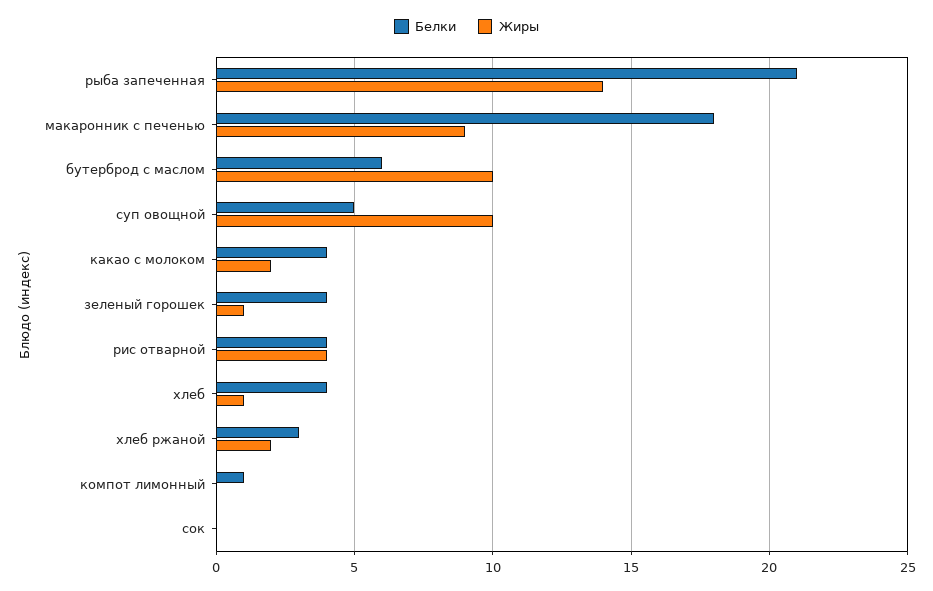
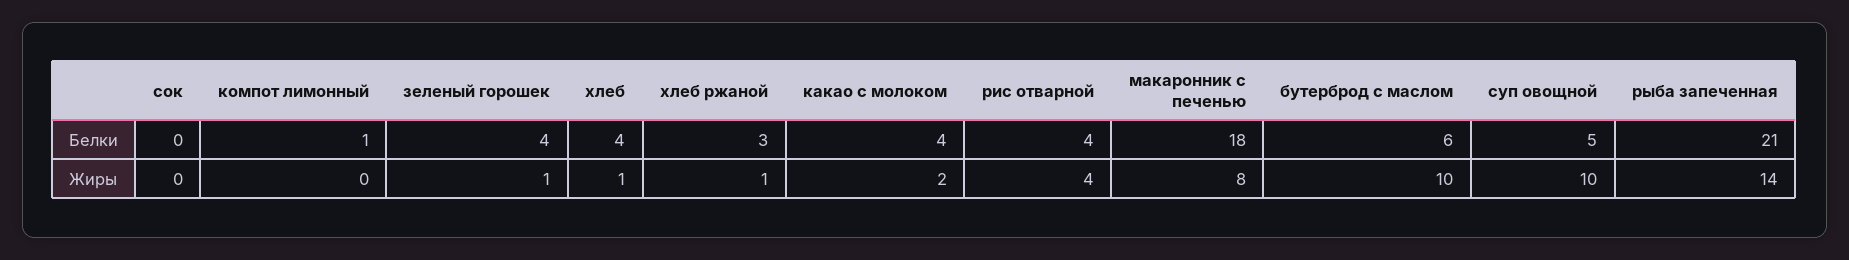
Жиры, макаронник с печенью: 9 -> 8
Жиры, хлеб ржаной: 2 -> 1

